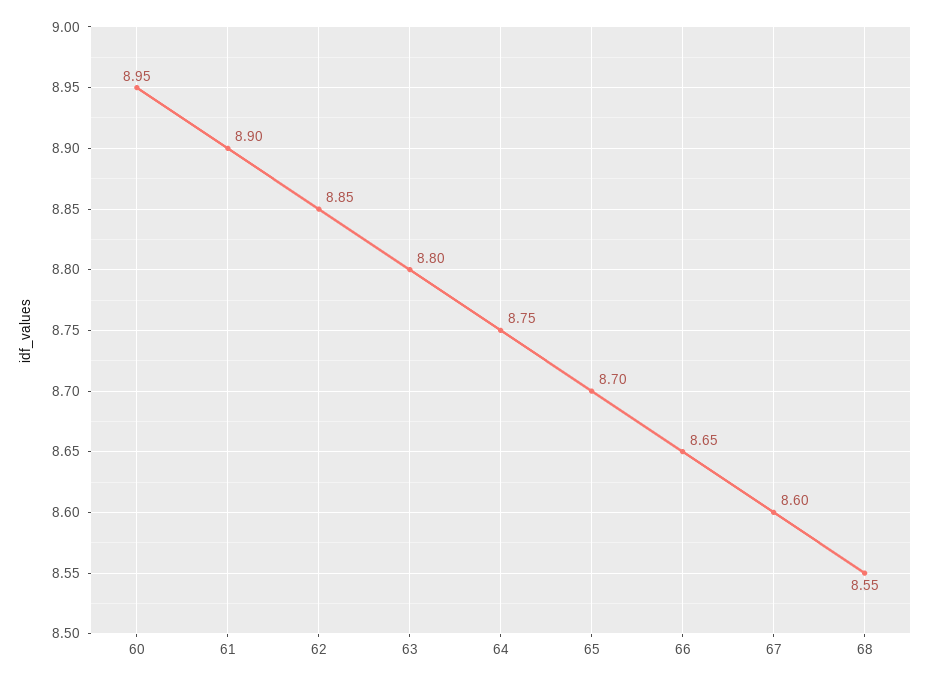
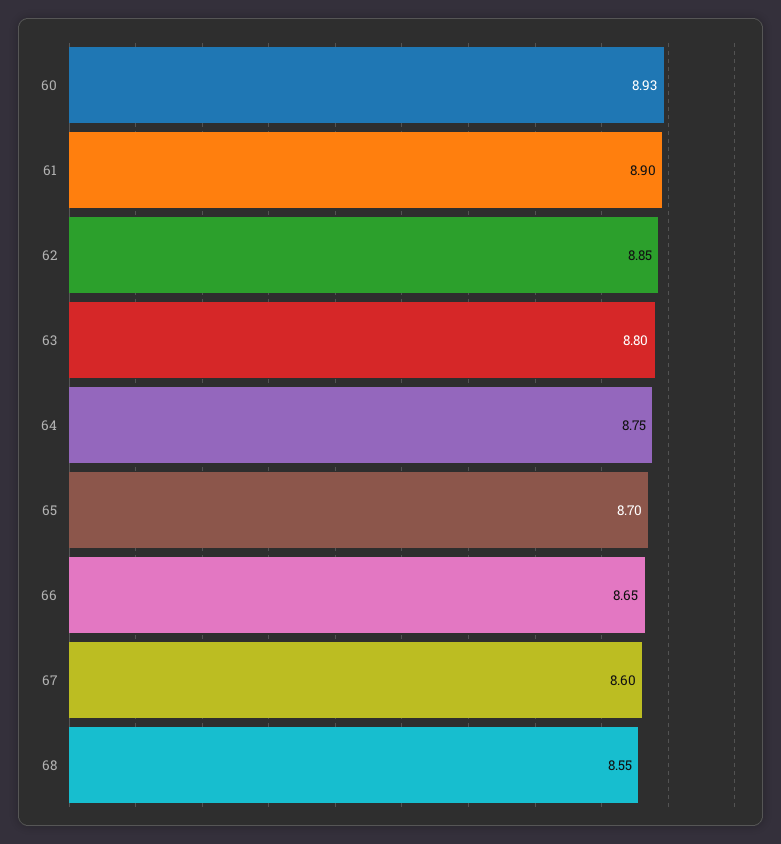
60: 8.95 -> 8.93

